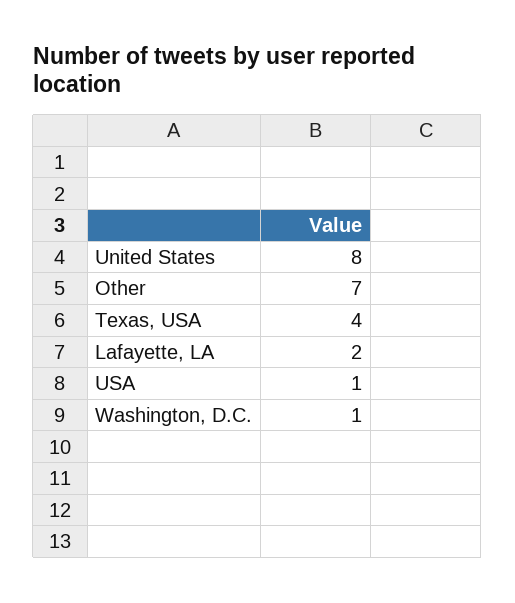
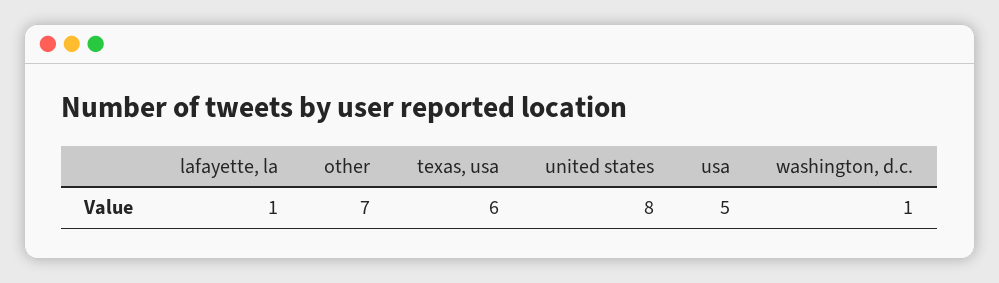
Texas, USA: 4 -> 6
Lafayette, LA: 2 -> 1
USA: 1 -> 5

